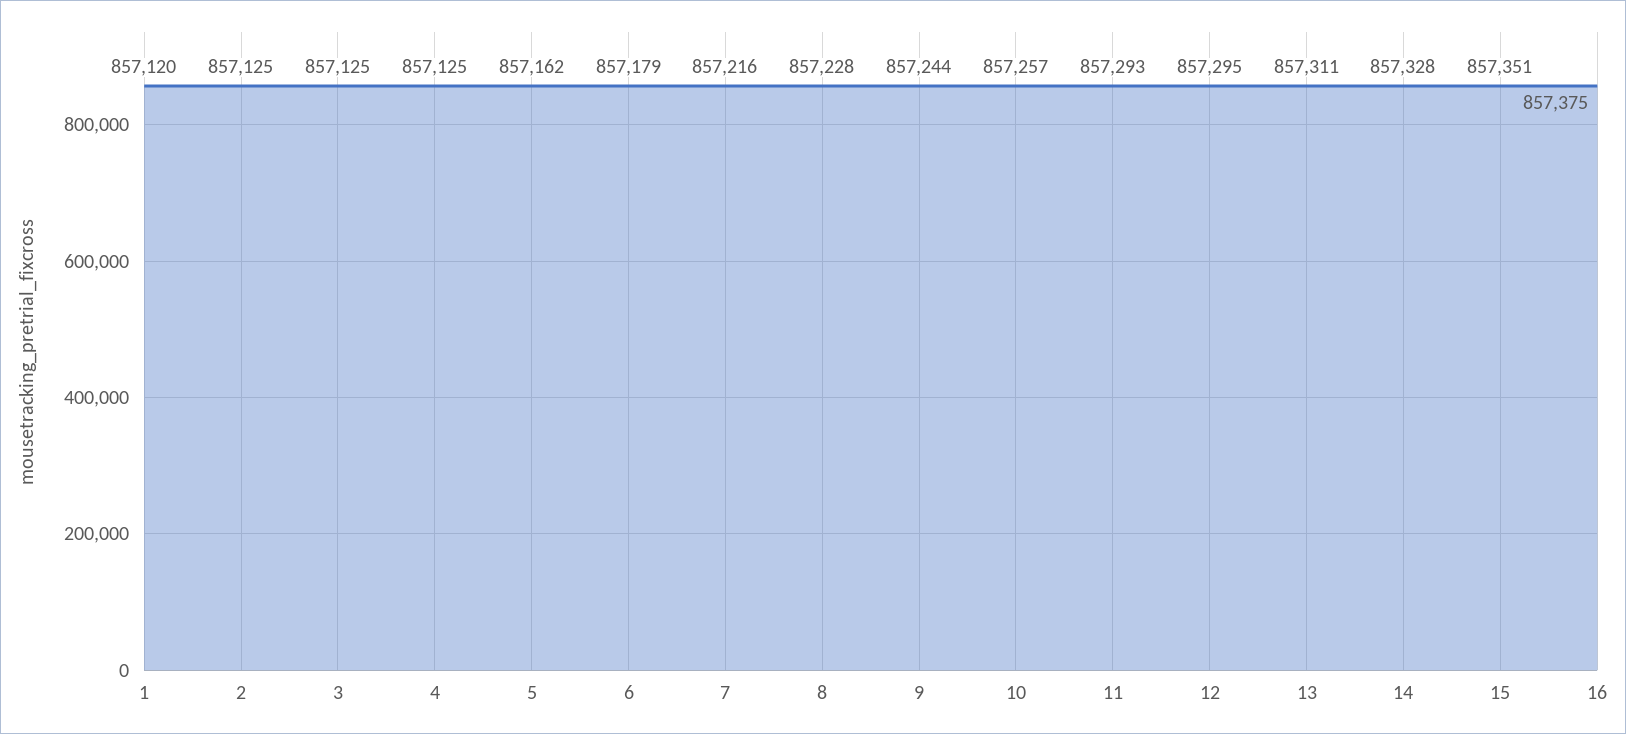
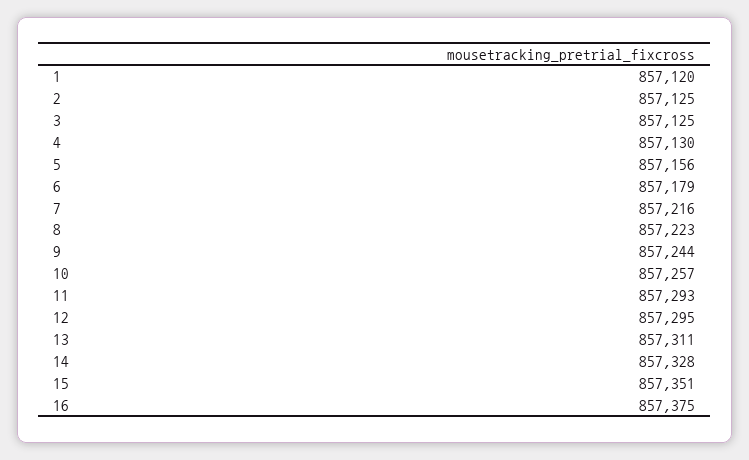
4: 857125 -> 857130
5: 857162 -> 857156
8: 857228 -> 857223

